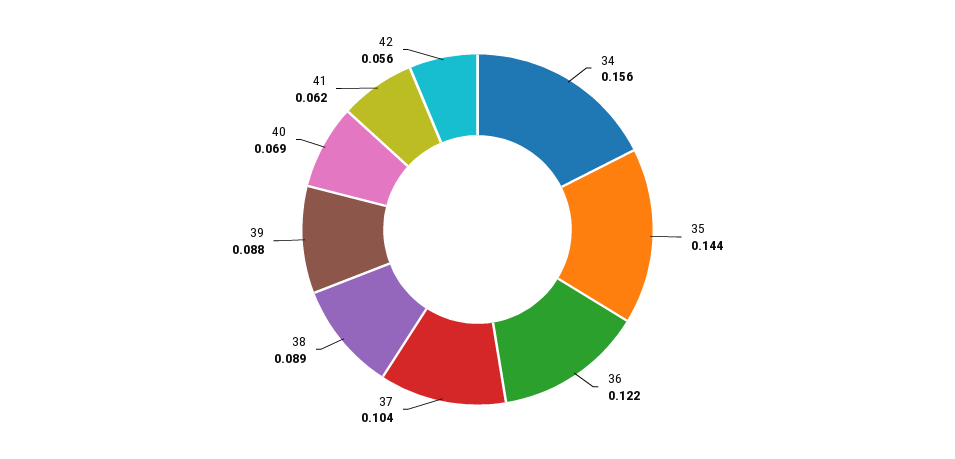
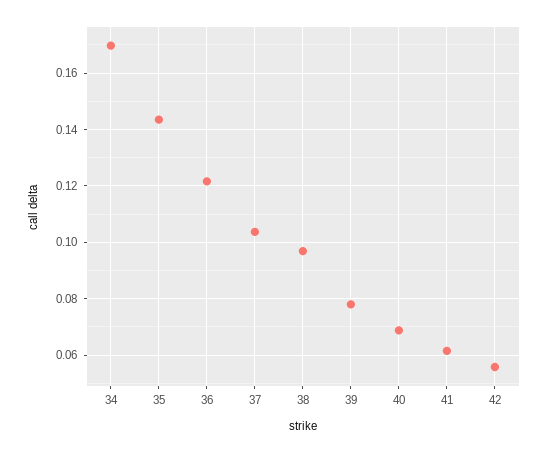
34: 0.156 -> 0.17
38: 0.089 -> 0.0975
39: 0.088 -> 0.0775

